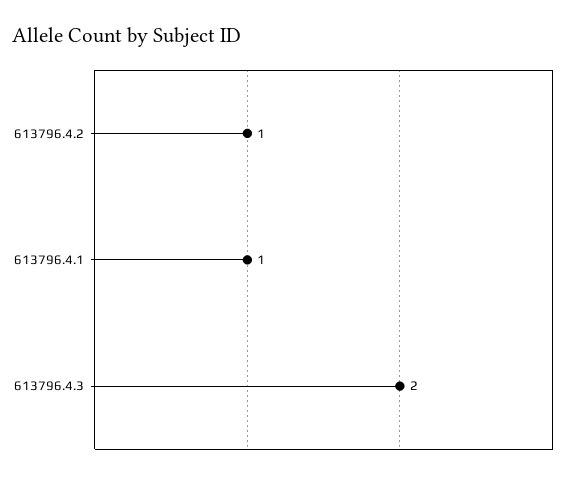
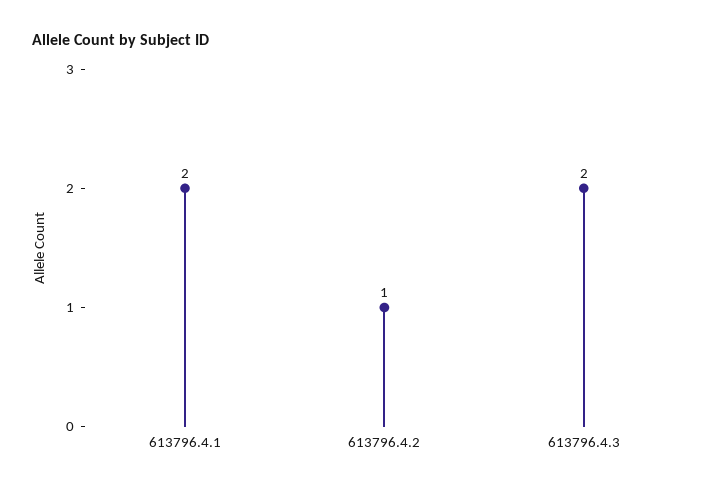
613796.4.1: 1 -> 2

